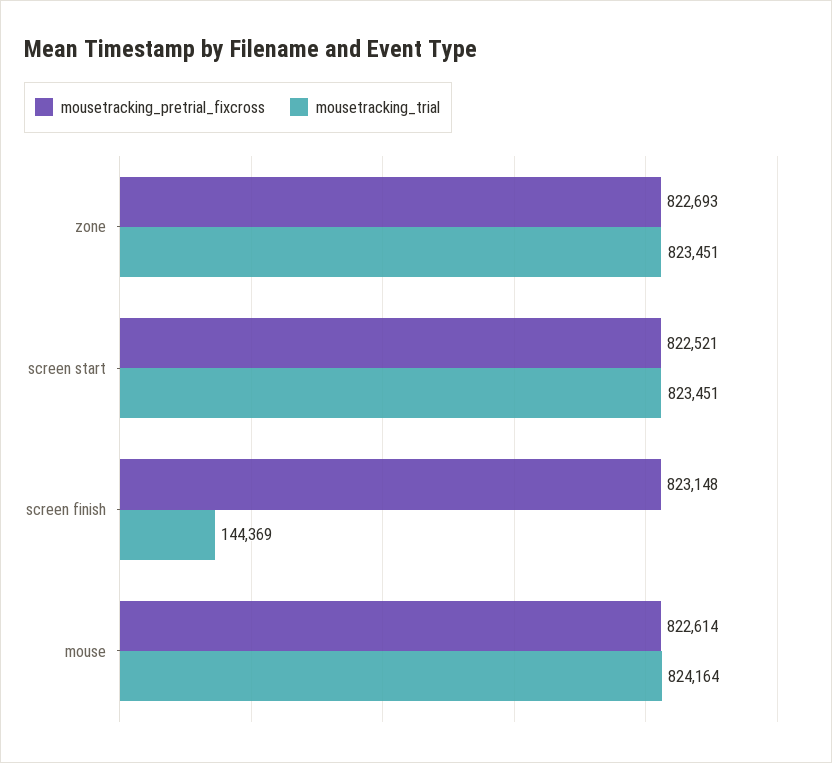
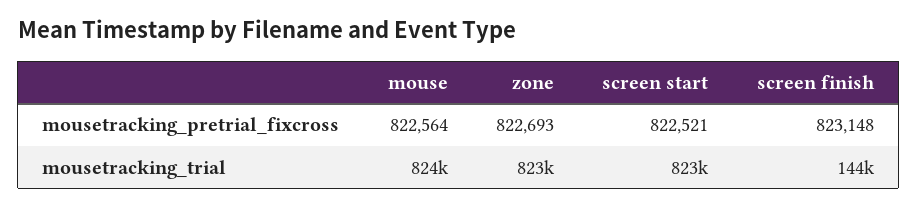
mousetracking_pretrial_fixcross, mouse: 822614 -> 822564

